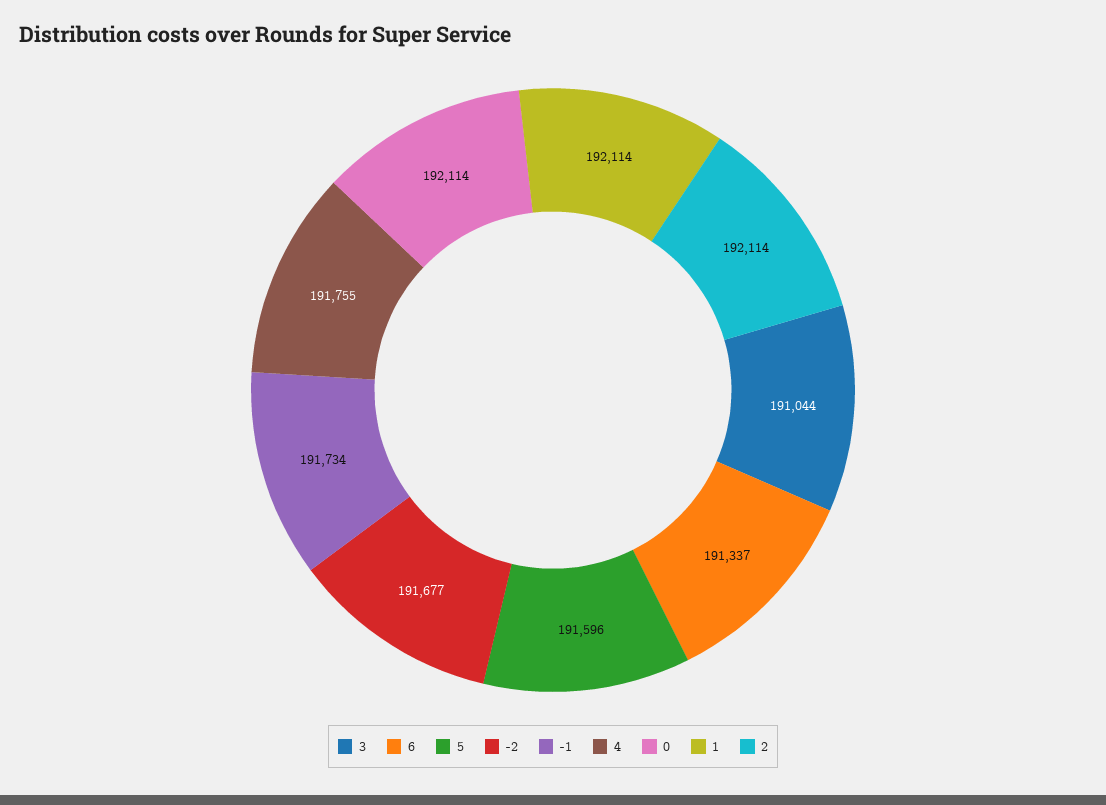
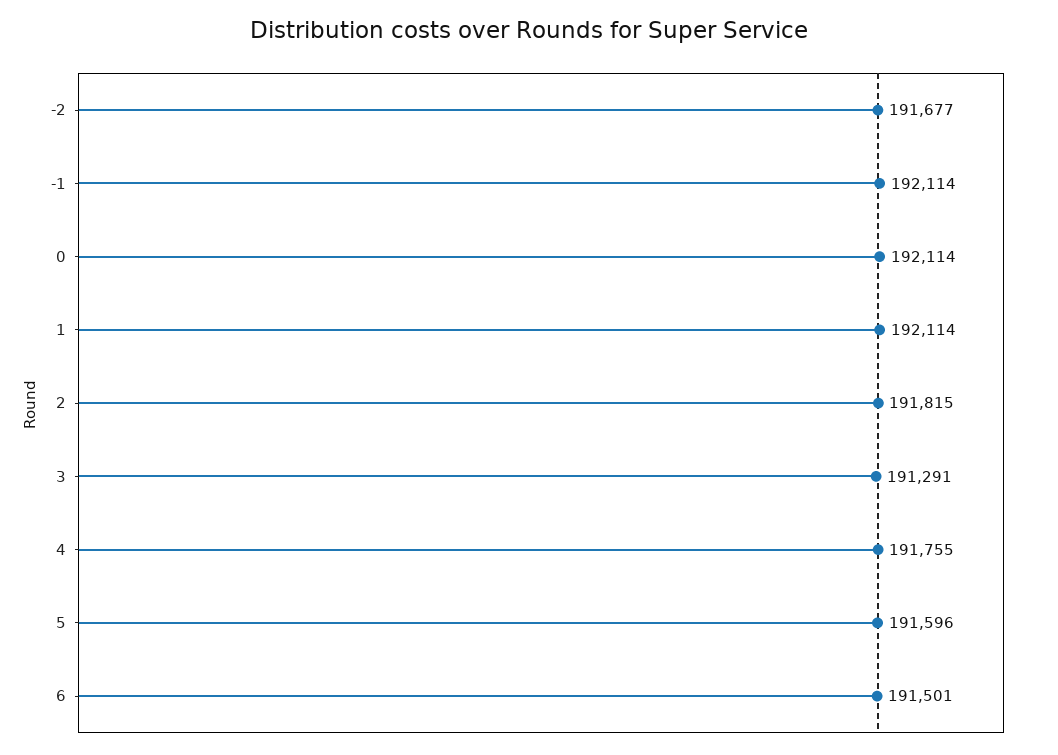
3: 191044 -> 191291
6: 191337 -> 191501
-1: 191734 -> 192114
2: 192114 -> 191815

